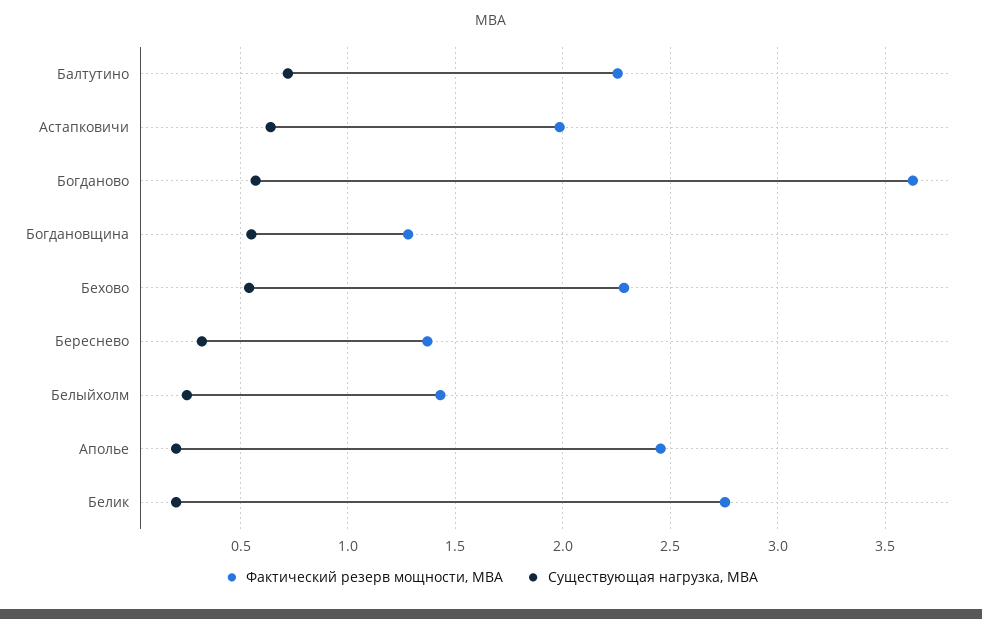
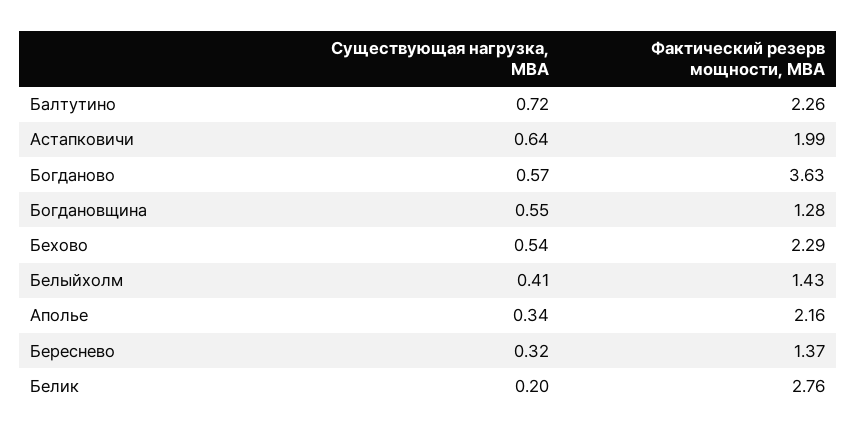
Существующая нагрузка, МВА, Белыйхолм: 0.25 -> 0.41
Фактический резерв мощности, МВА, Аполье: 2.45 -> 2.16
Существующая нагрузка, МВА, Аполье: 0.2 -> 0.34

